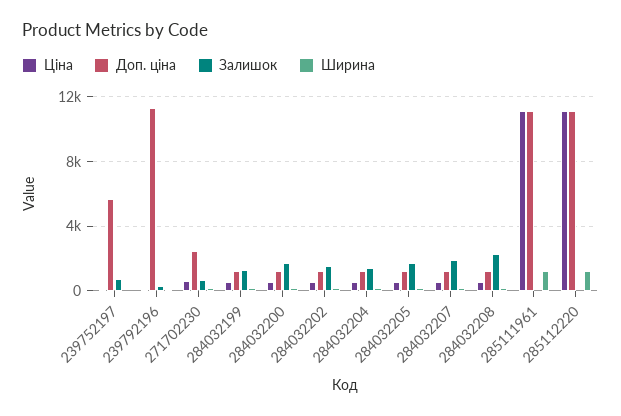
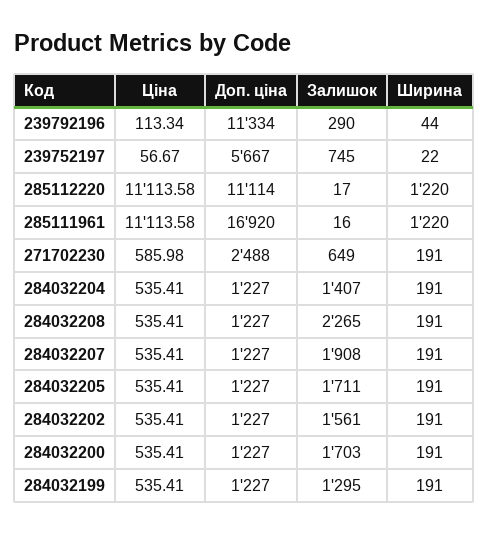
Доп. ціна, 285111961: 11000 -> 16920

